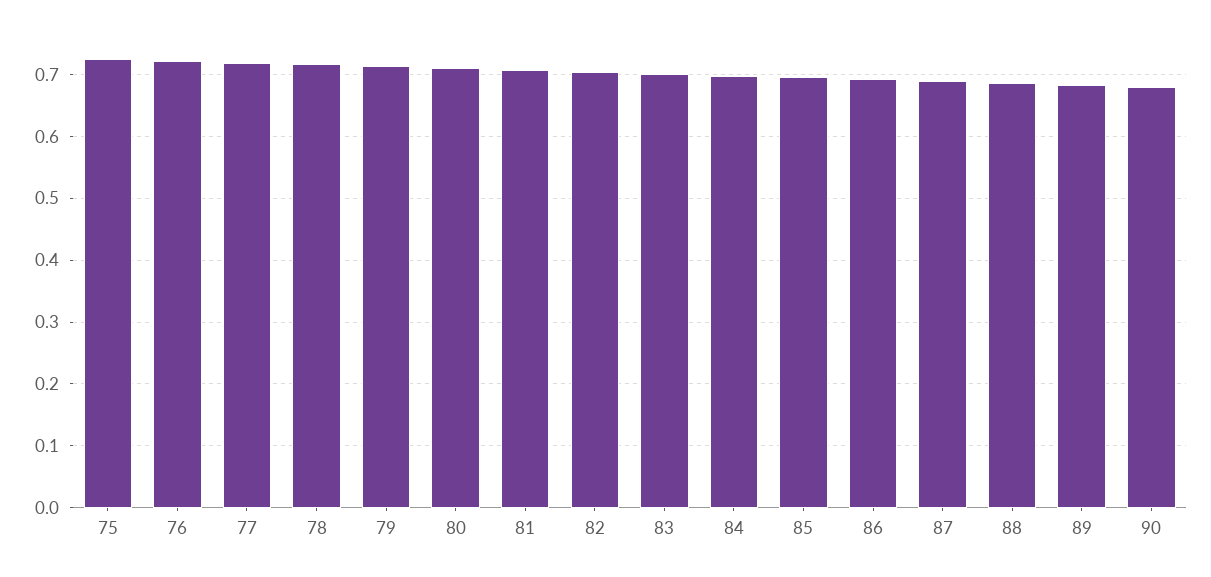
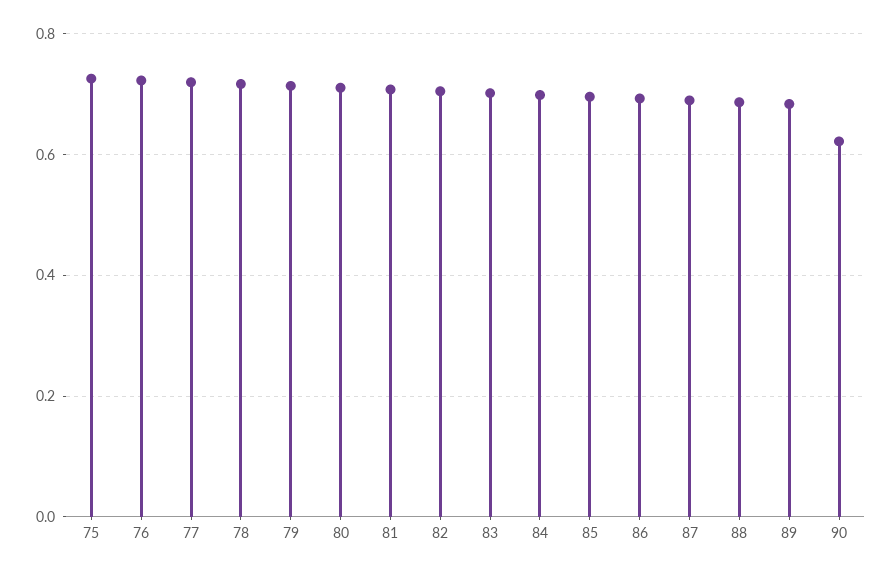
90: 0.68 -> 0.62

